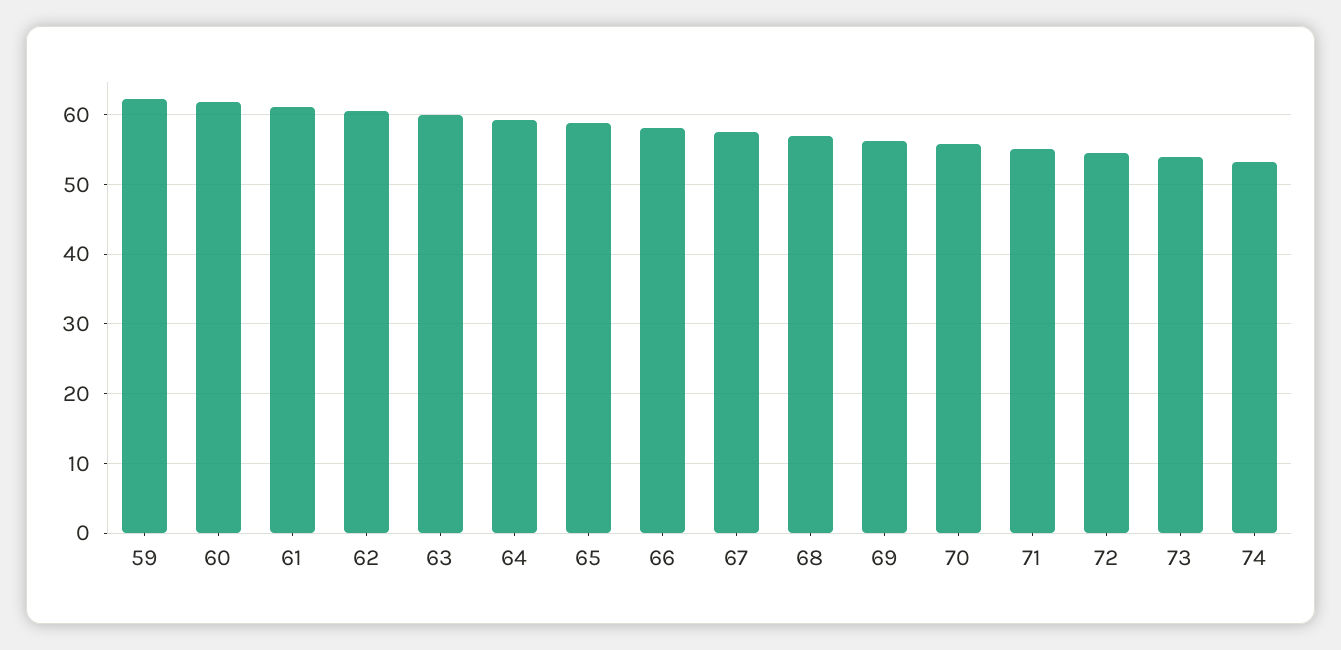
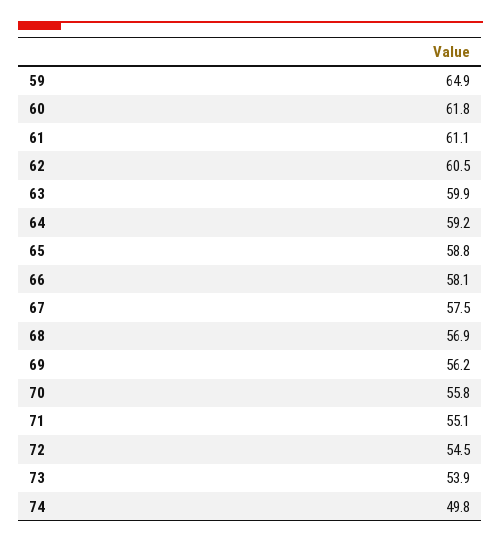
59: 62 -> 64.9
74: 53 -> 49.8

